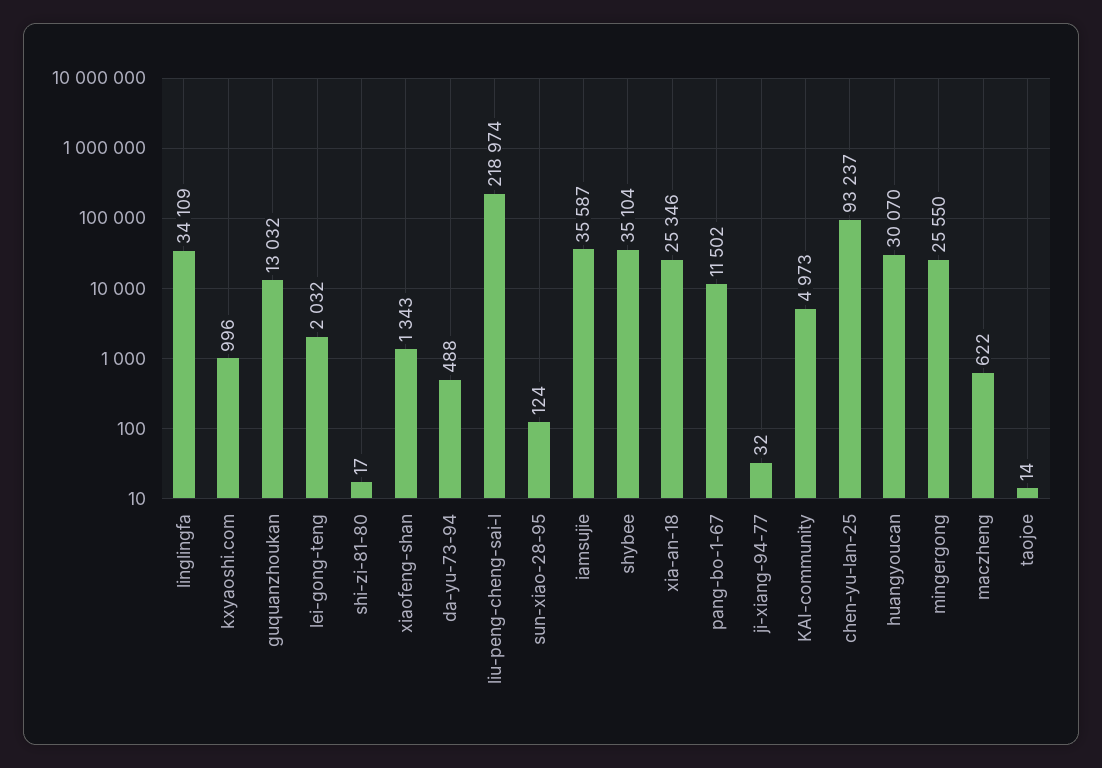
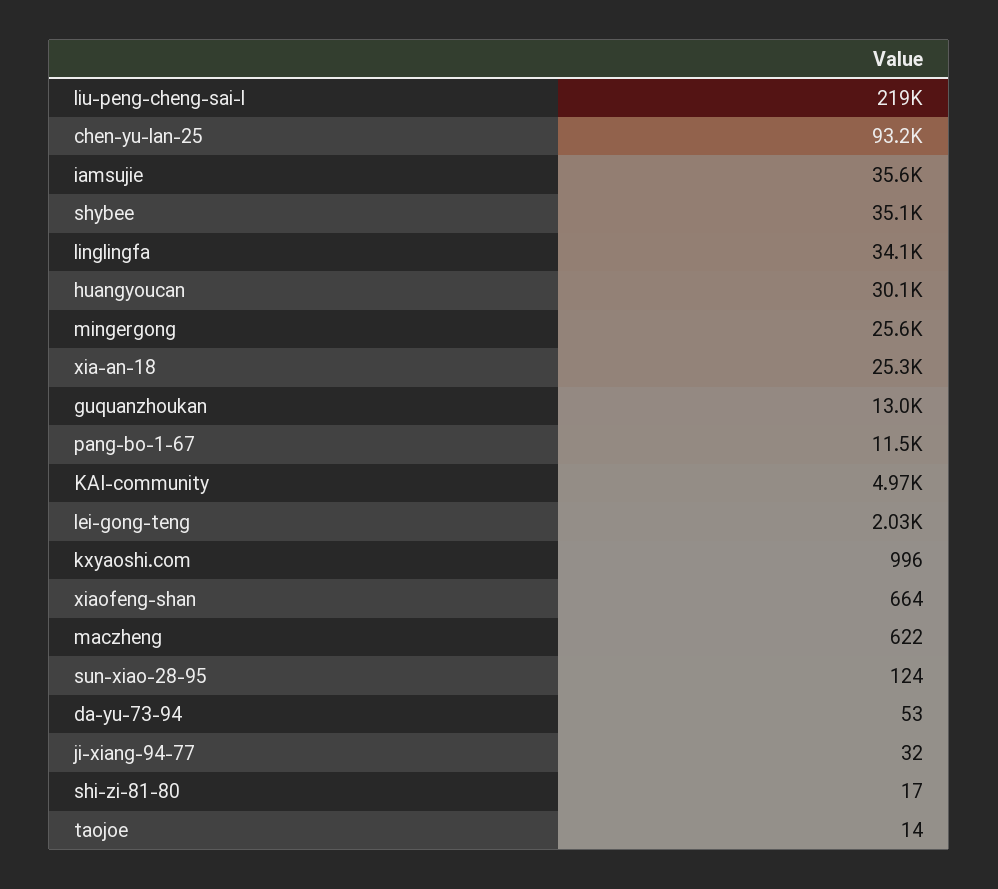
xiaofeng-shan: 1343 -> 664
da-yu-73-94: 488 -> 53

